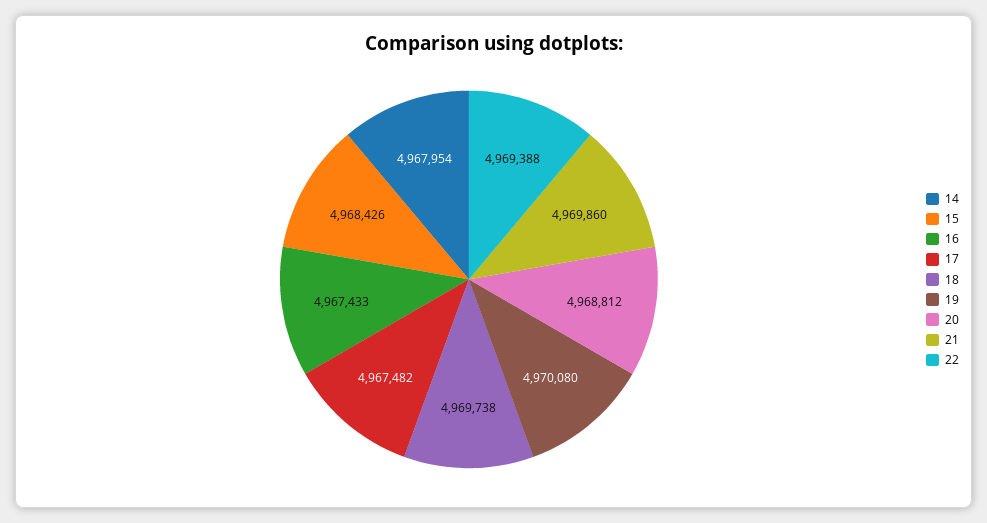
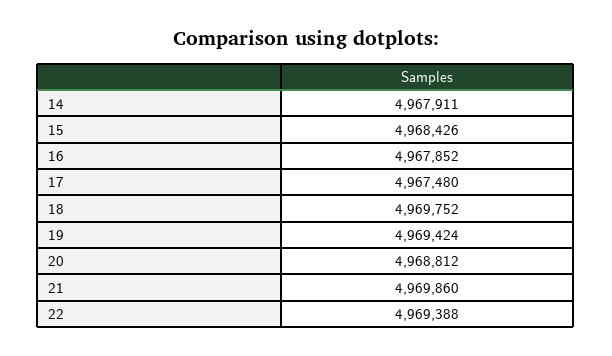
14: 4967954 -> 4967911
16: 4967433 -> 4967852
17: 4967482 -> 4967480
18: 4969738 -> 4969752
19: 4970080 -> 4969424

